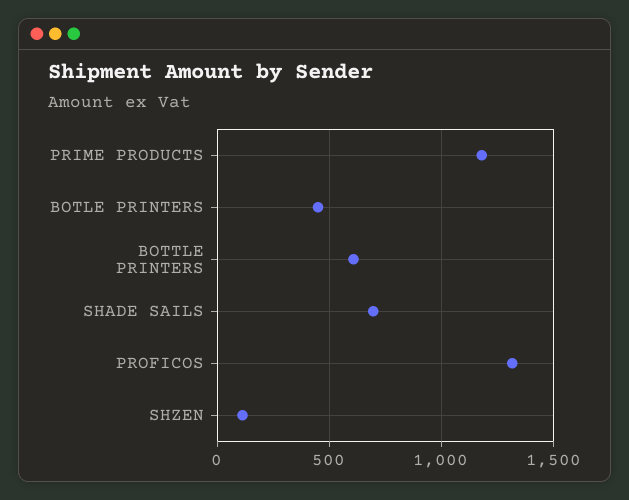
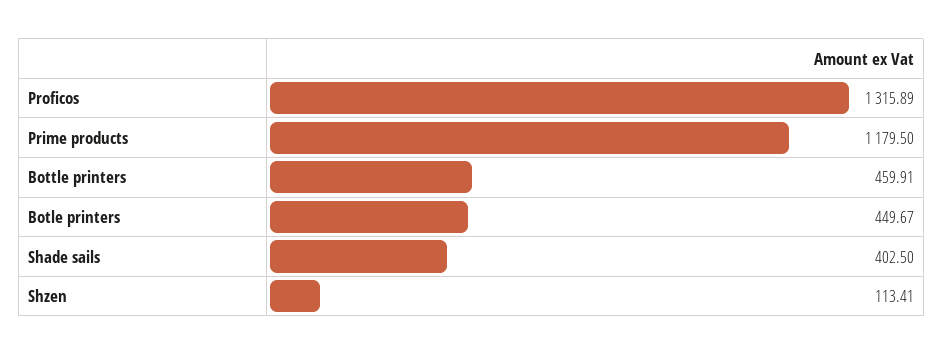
BOTTLE PRINTERS: 600 -> 459.91
SHADE SAILS: 700 -> 402.5

